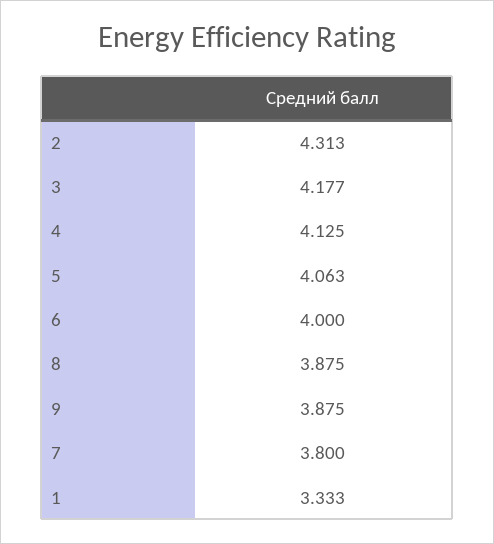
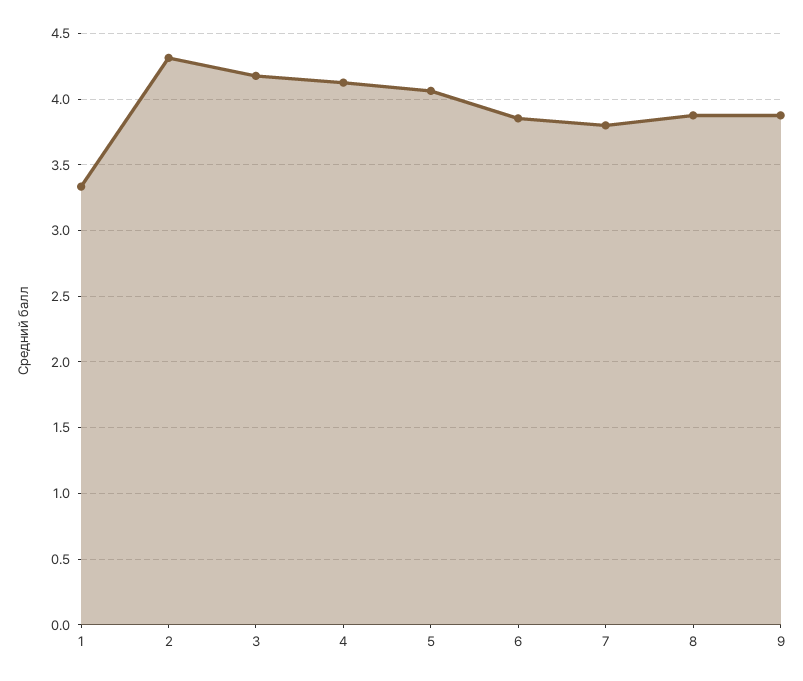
6: 4 -> 3.85

